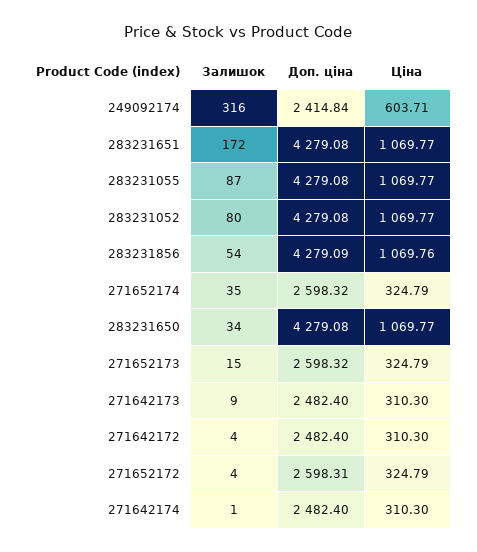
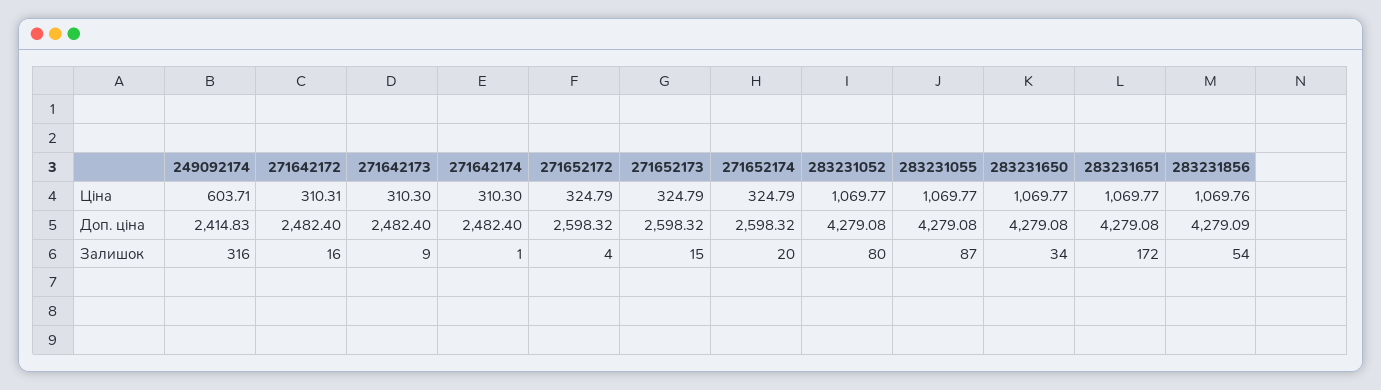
Доп. ціна, 249092174: 2414.84 -> 2414.83
Залишок, 271652174: 35 -> 20
Залишок, 271642172: 4 -> 16
Ціна, 271642172: 310.3 -> 310.31
Доп. ціна, 271652172: 2598.31 -> 2598.32

